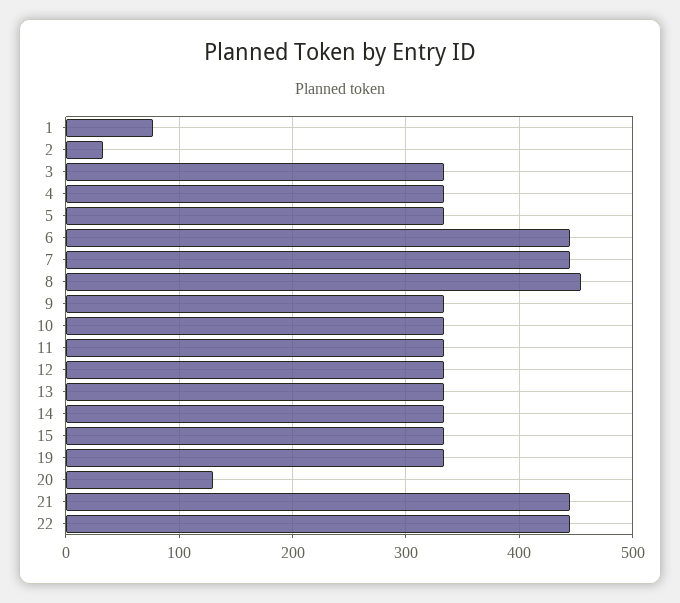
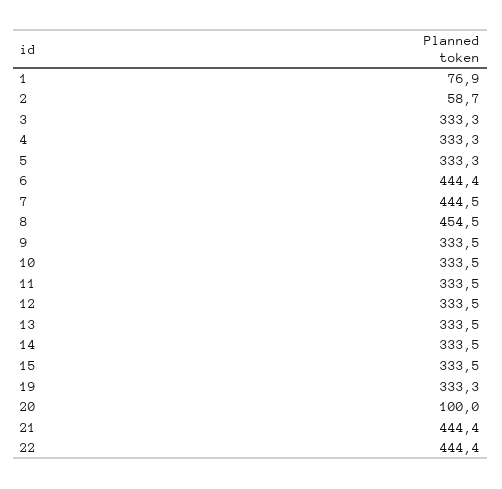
2: 30 -> 58.7
20: 130 -> 100

